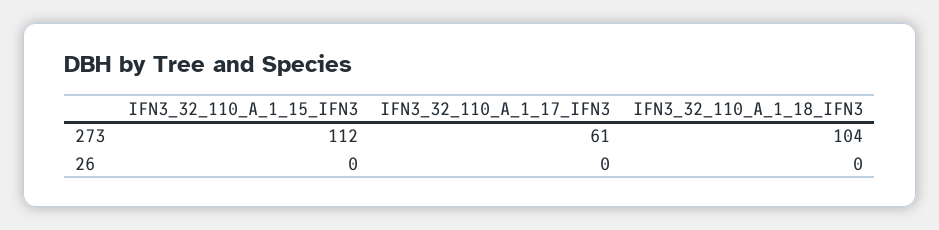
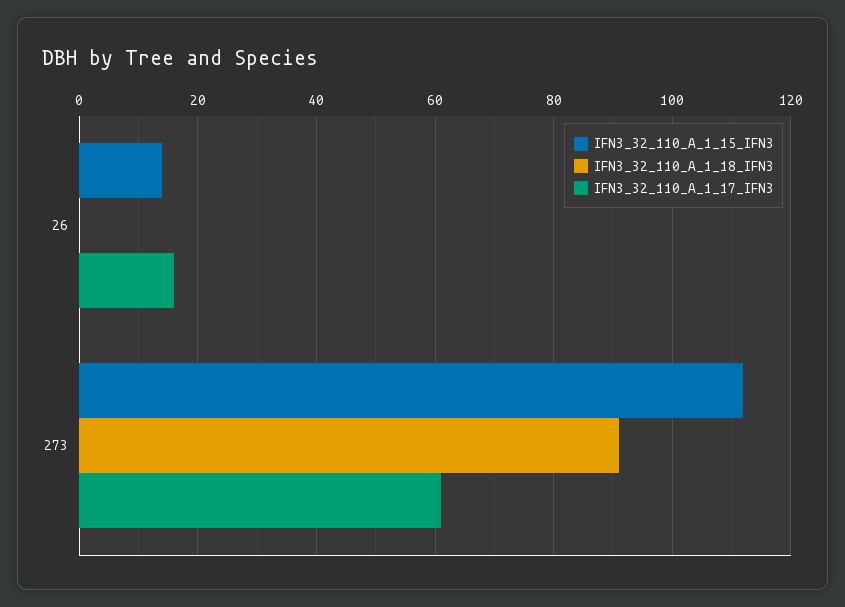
IFN3_32_110_A_1_18_IFN3, 273: 104 -> 90
IFN3_32_110_A_1_15_IFN3, 26: 0 -> 15
IFN3_32_110_A_1_17_IFN3, 26: 0 -> 15

